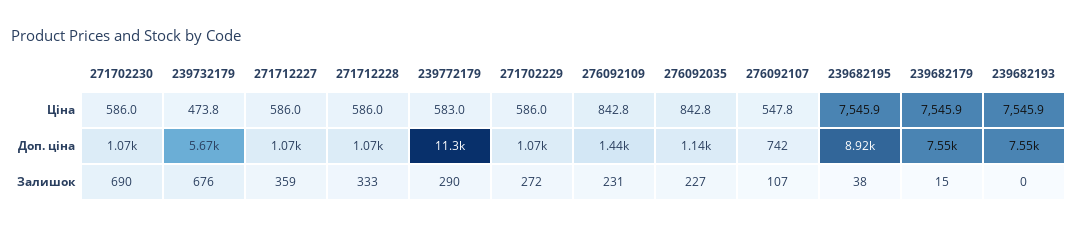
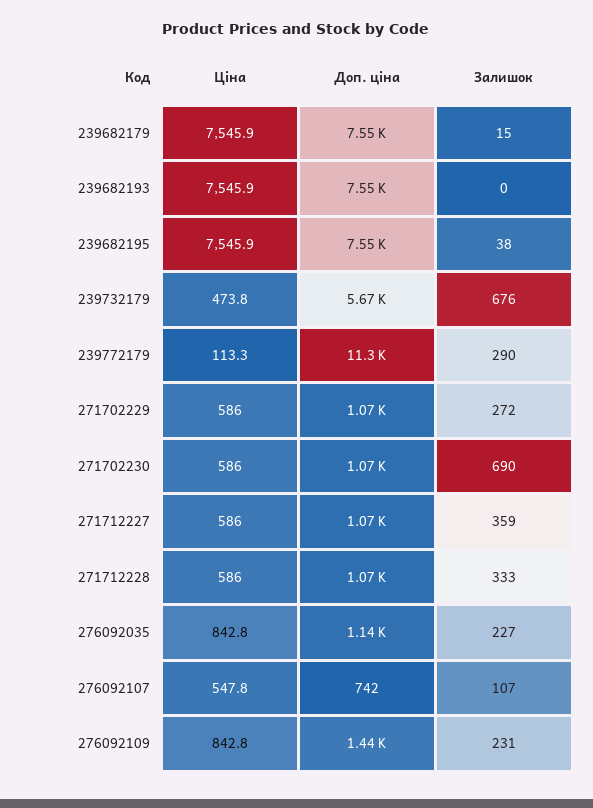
239772179, Ціна: 583 -> 113.3
239682195, Доп. ціна: 8920 -> 7550

